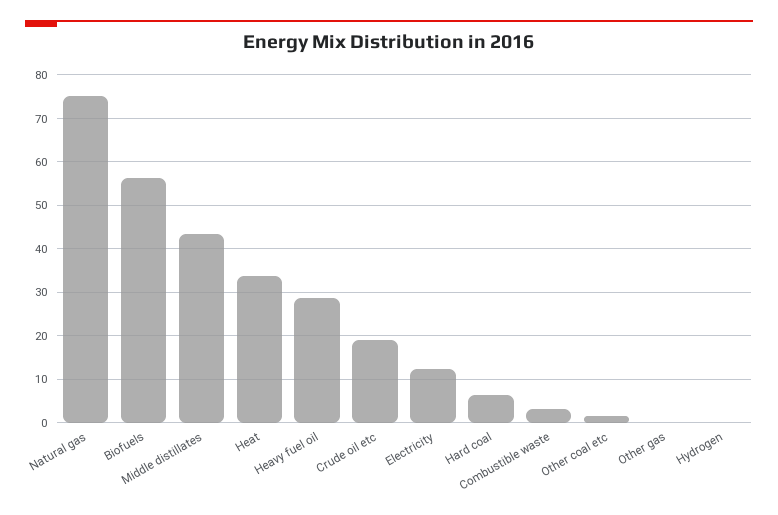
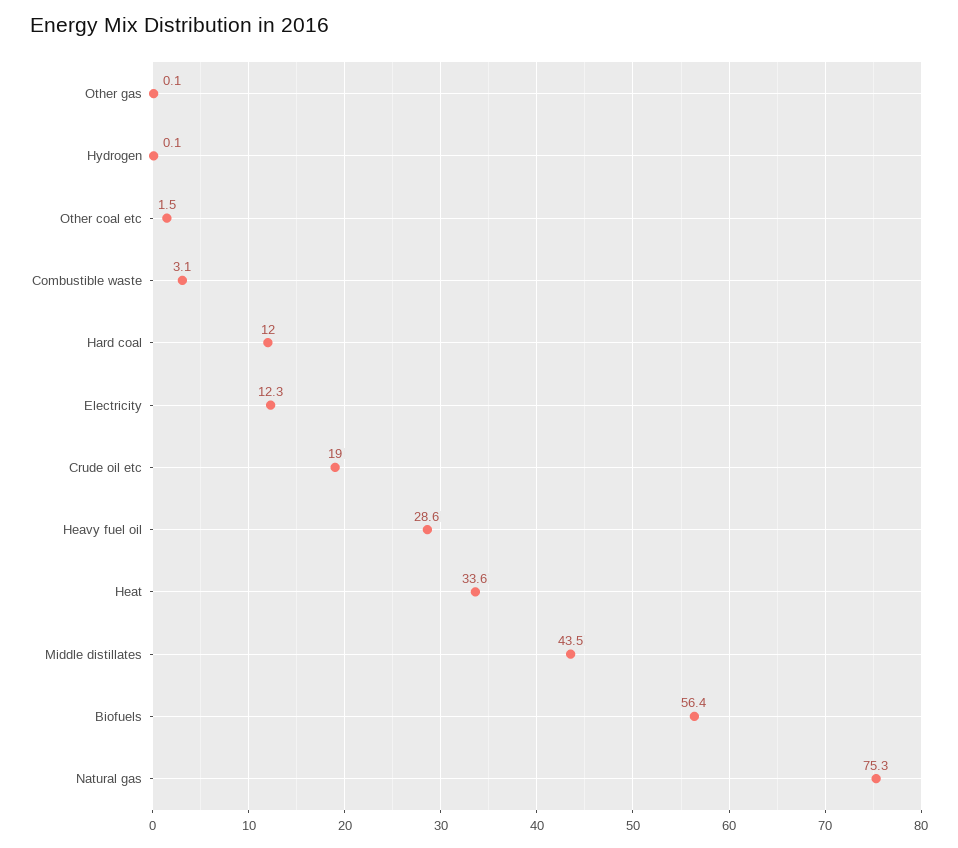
Hard coal: 6 -> 12

